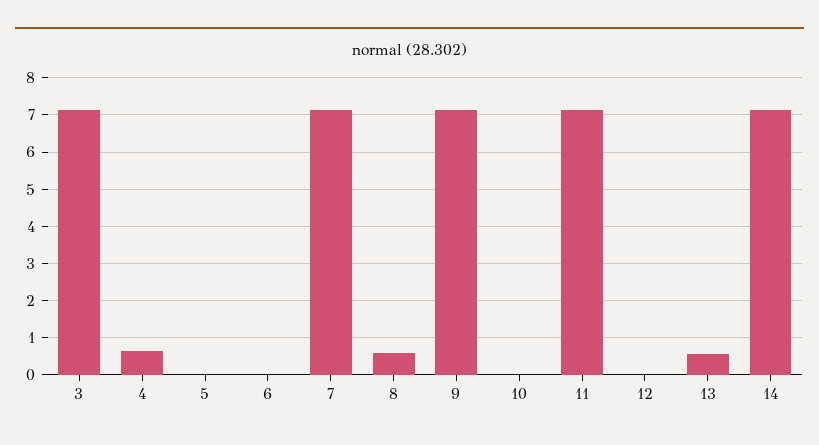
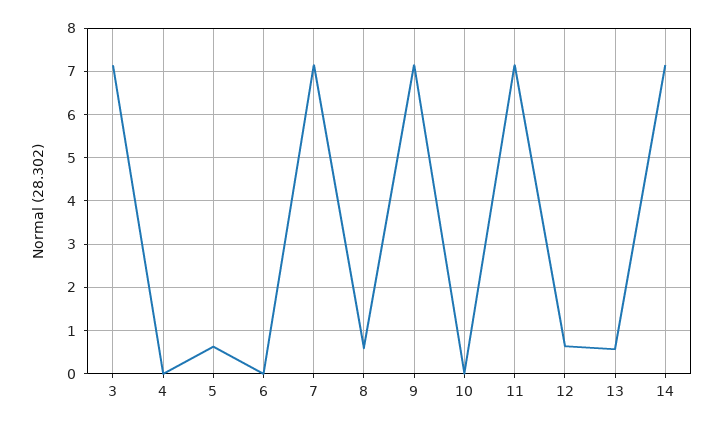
4: 0.6 -> 0
5: 0 -> 0.6
12: 0 -> 0.6

